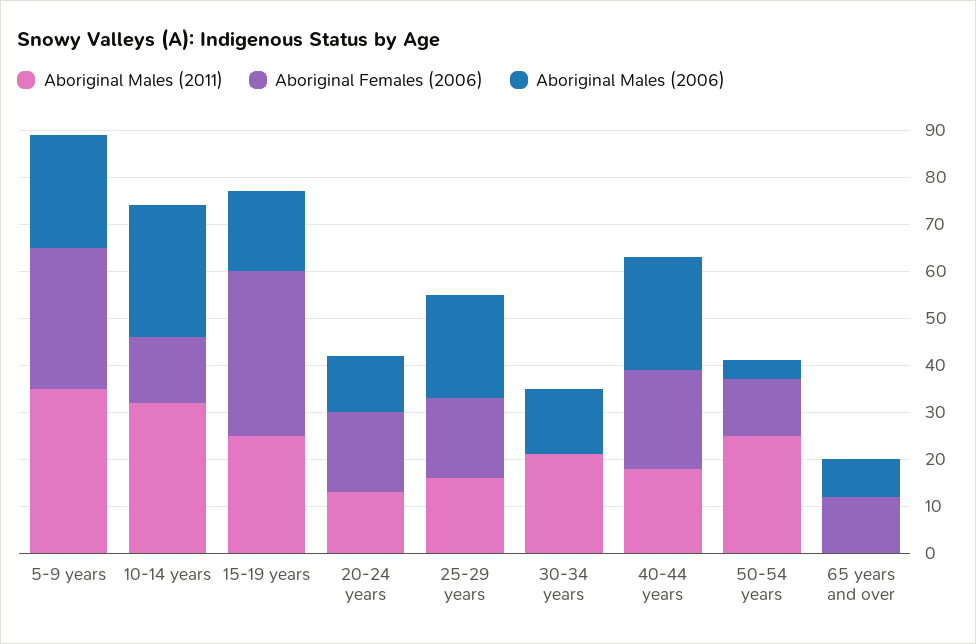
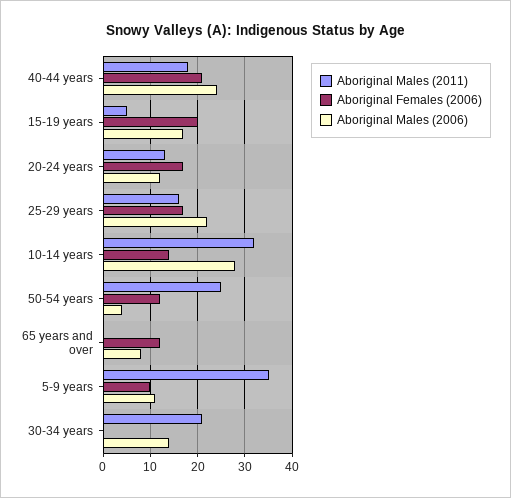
Aboriginal Females (2006), 5-9 years: 30 -> 10
Aboriginal Males (2006), 5-9 years: 25 -> 10
Aboriginal Males (2011), 15-19 years: 25 -> 5
Aboriginal Females (2006), 15-19 years: 35 -> 20

